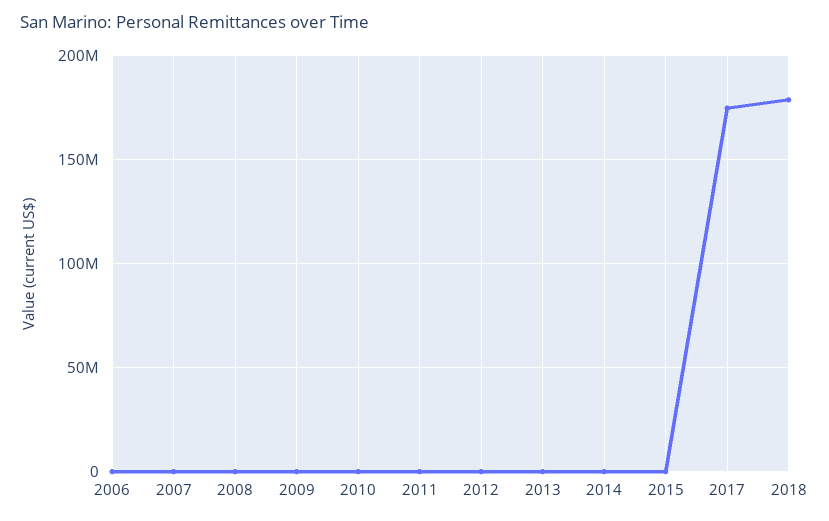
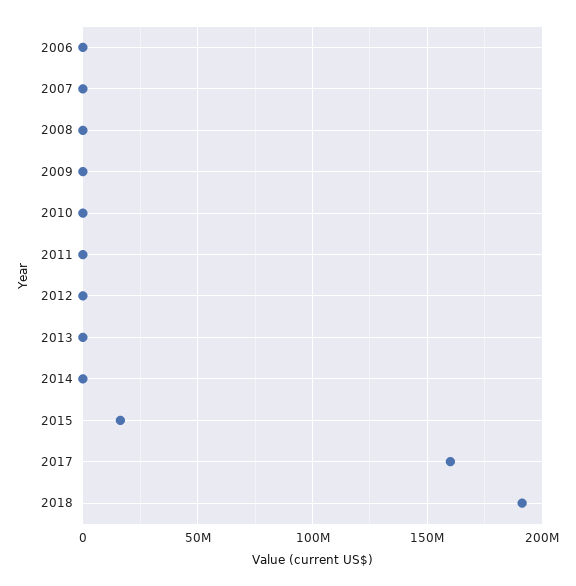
2015: 0 -> 15000000
2017: 175000000 -> 160000000
2018: 180000000 -> 190000000

